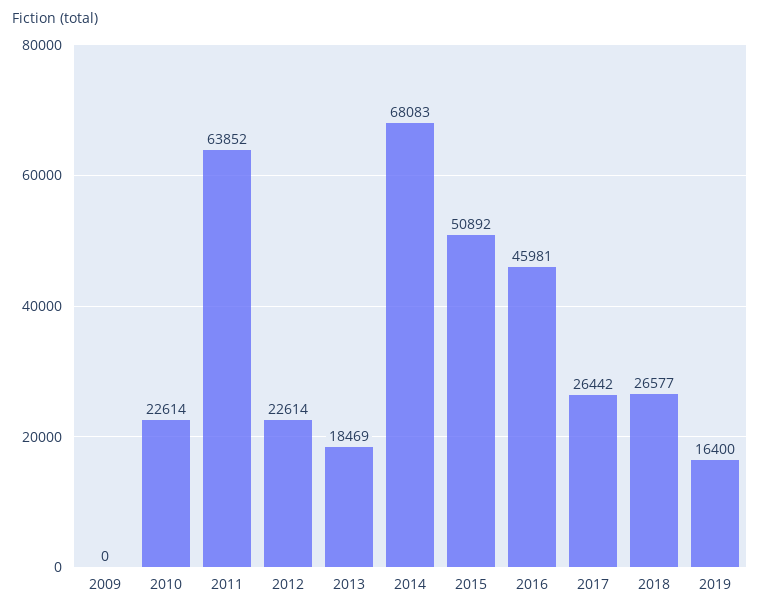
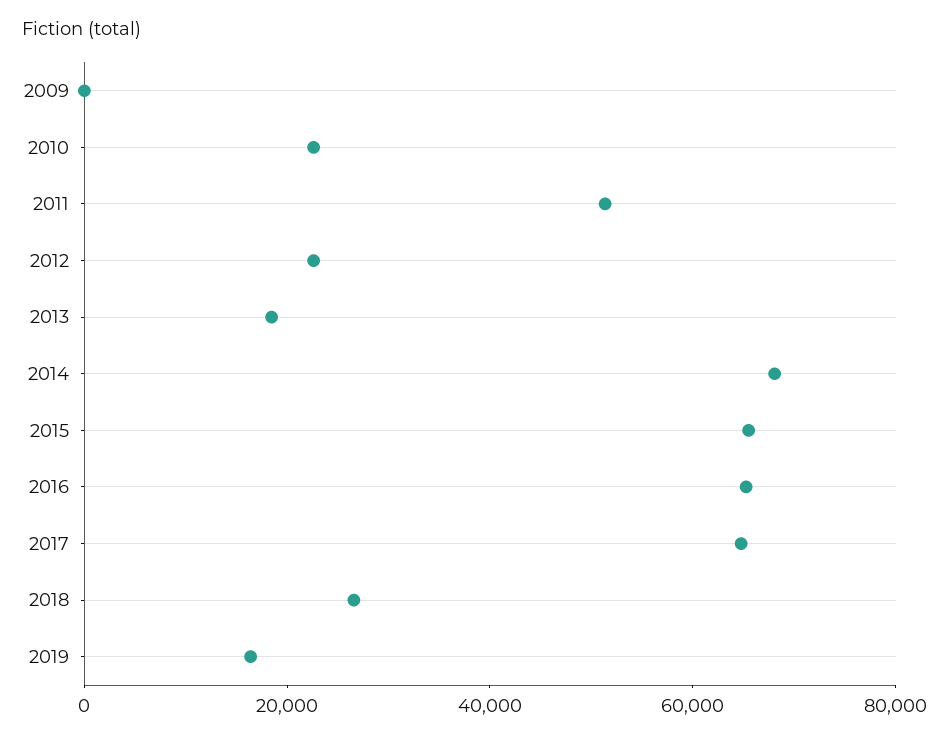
2011: 63852 -> 50000
2015: 50892 -> 65000
2016: 45981 -> 65000
2017: 26442 -> 65000

